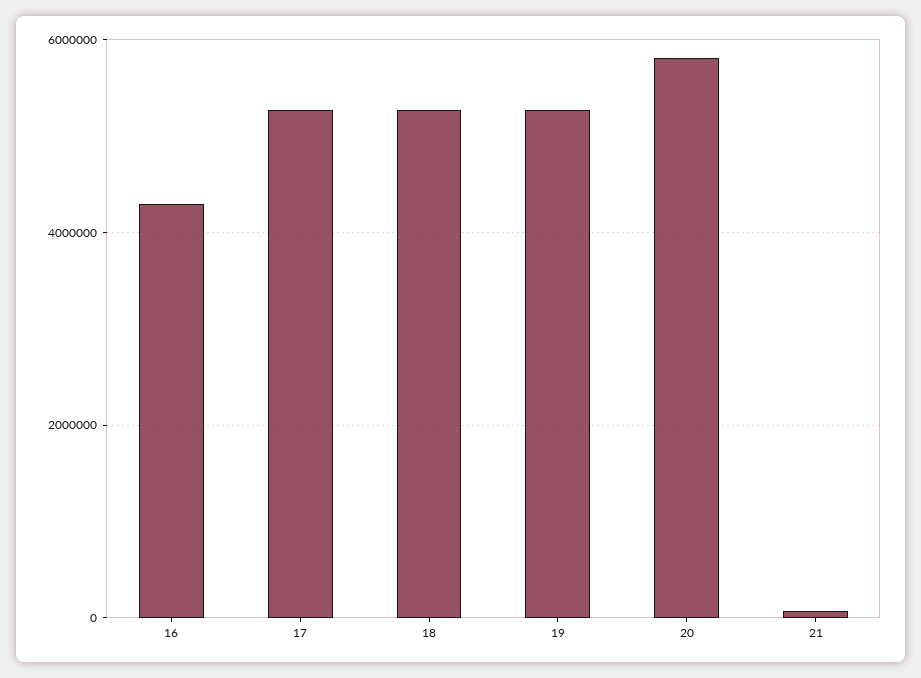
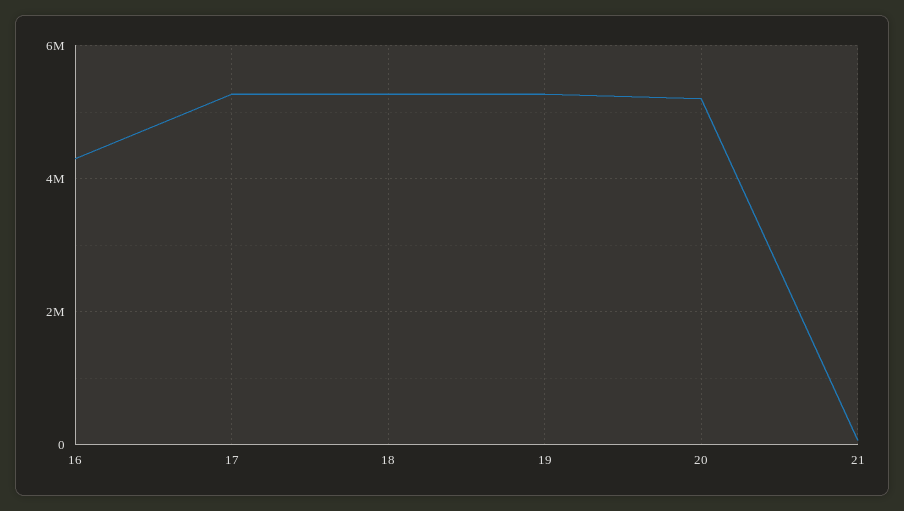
20: 5800000 -> 5200000

